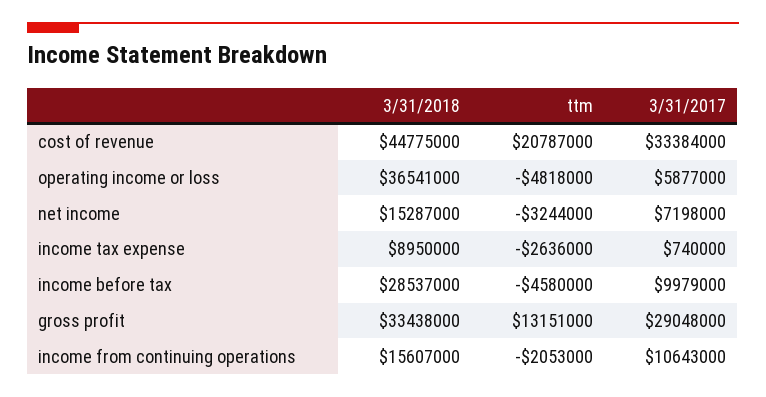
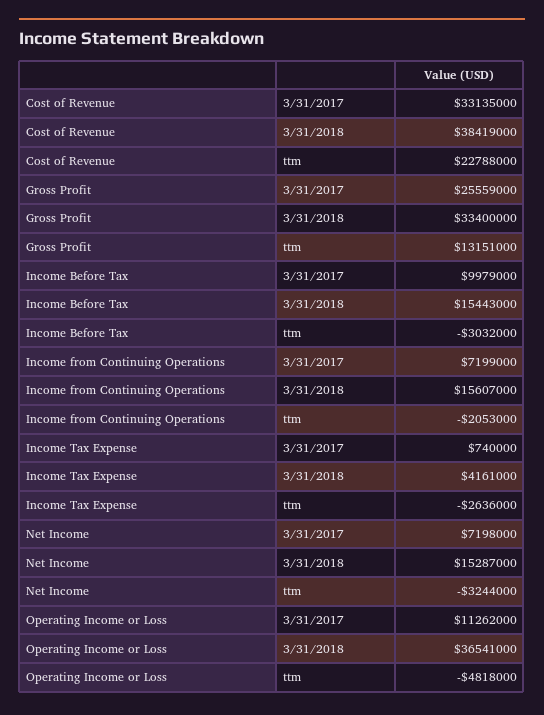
3/31/2018, cost of revenue: 44775000 -> 38419000
ttm, cost of revenue: 20787000 -> 22788000
3/31/2017, cost of revenue: 33384000 -> 33135000
3/31/2017, operating income or loss: 5877000 -> 11262000
3/31/2018, income tax expense: 8950000 -> 4161000
3/31/2018, income before tax: 28537000 -> 15443000
ttm, income before tax: -4580000 -> -3032000
3/31/2018, gross profit: 33438000 -> 33400000
3/31/2017, gross profit: 29048000 -> 25559000
3/31/2017, income from continuing operations: 10643000 -> 7199000

